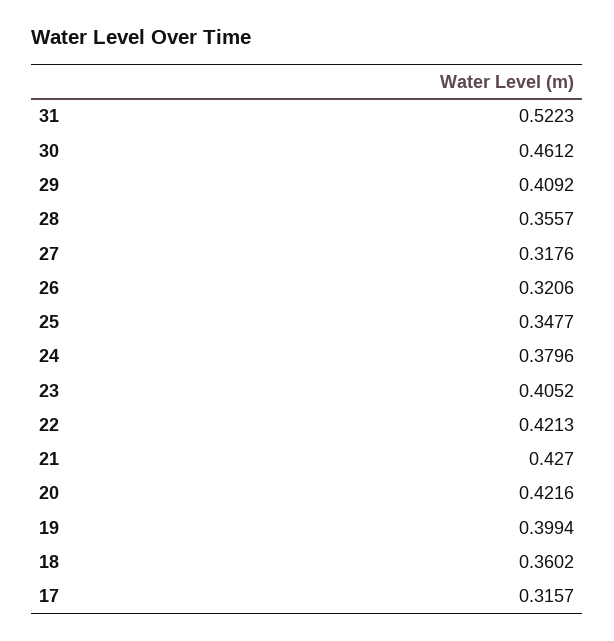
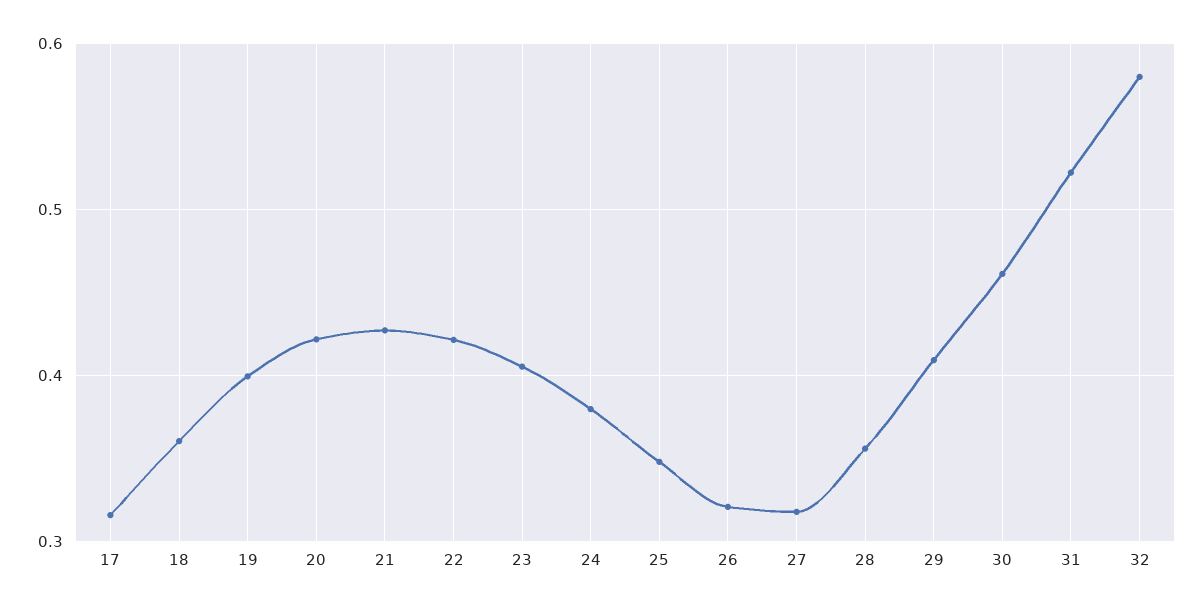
32: none -> 0.58

